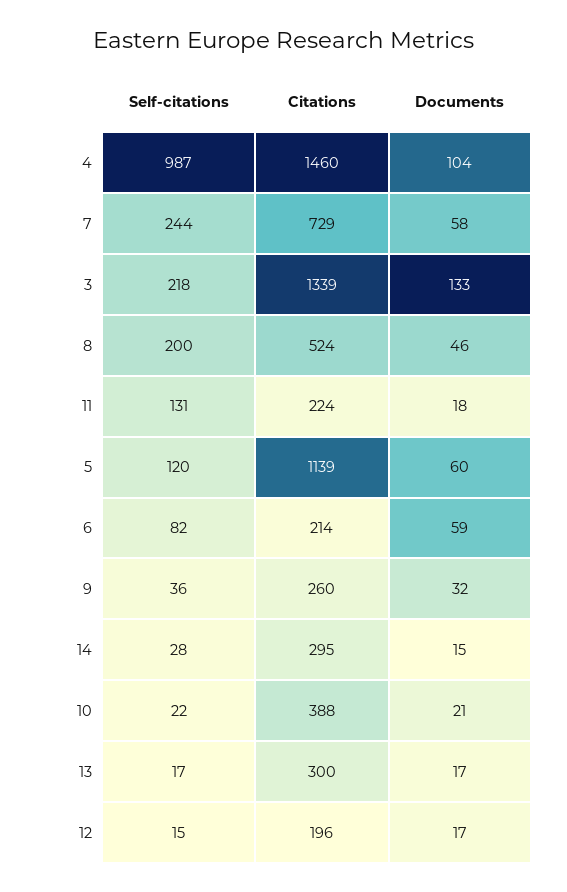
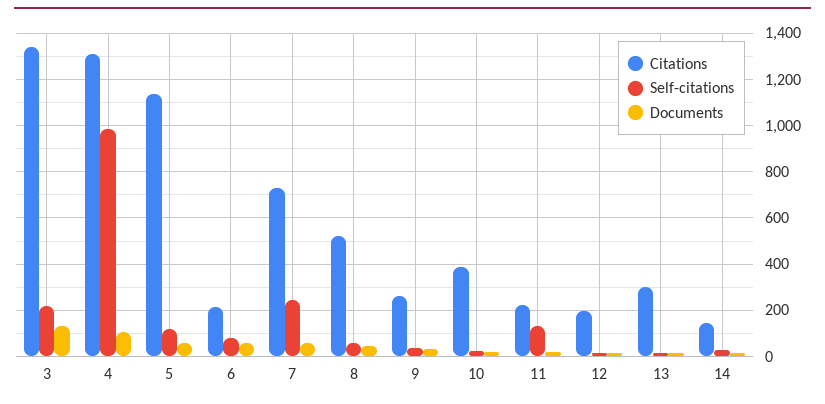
Citations, 4: 1460 -> 1300
Self-citations, 8: 200 -> 50
Citations, 14: 295 -> 150

